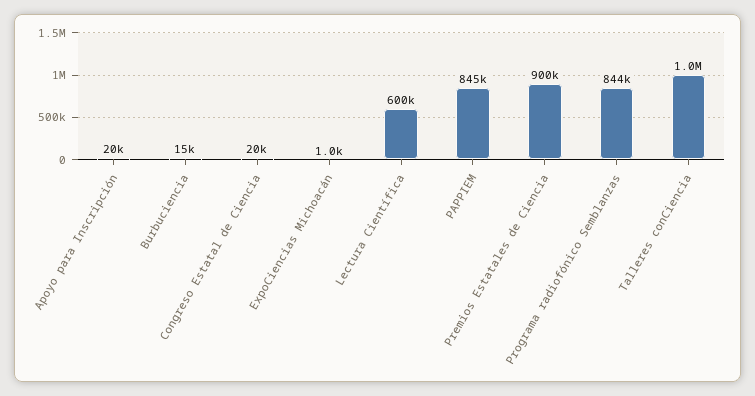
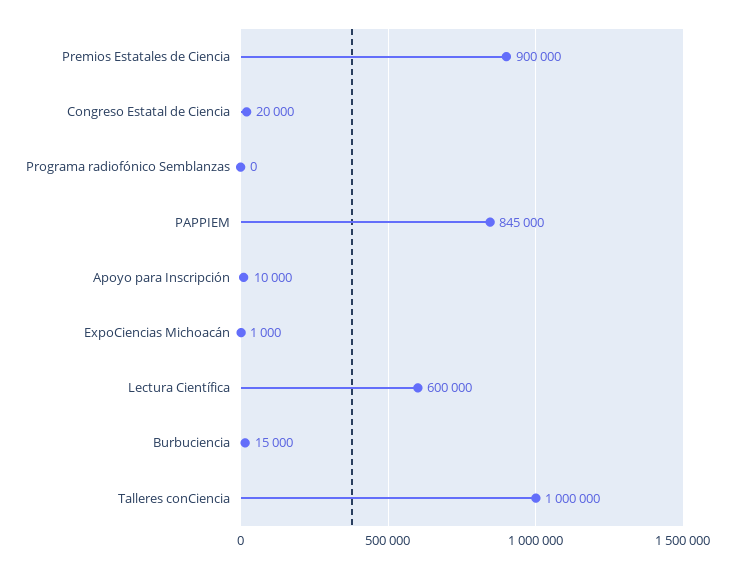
Apoyo para Inscripción: 20000 -> 10000
Programa radiofónico Semblanzas: 844000 -> 0

